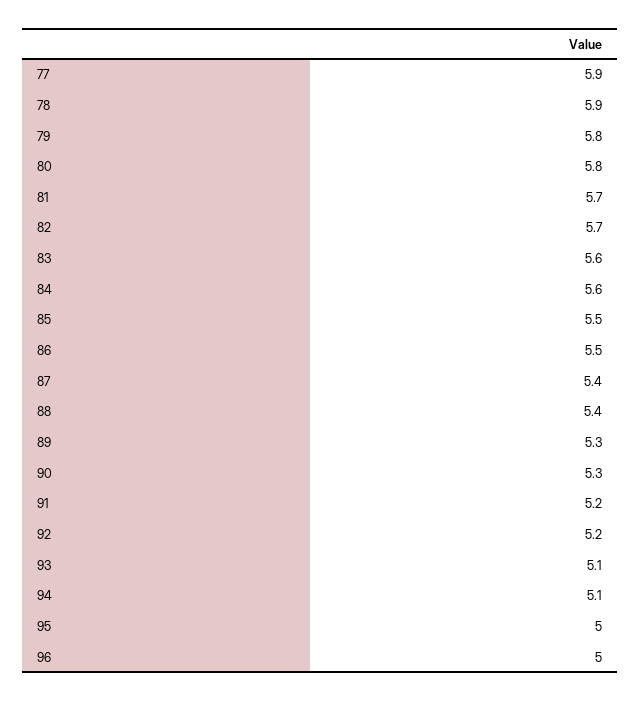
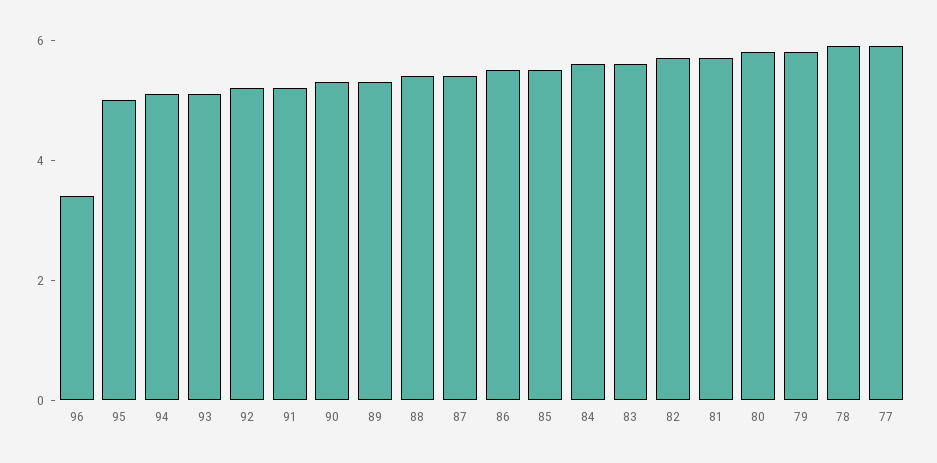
96: 5 -> 3.5

